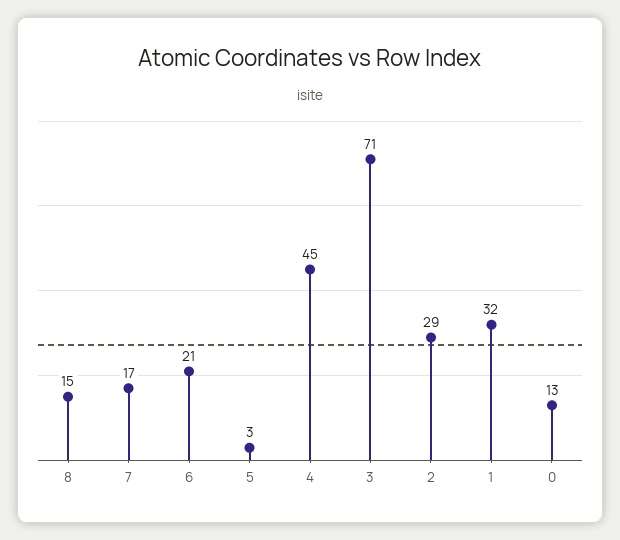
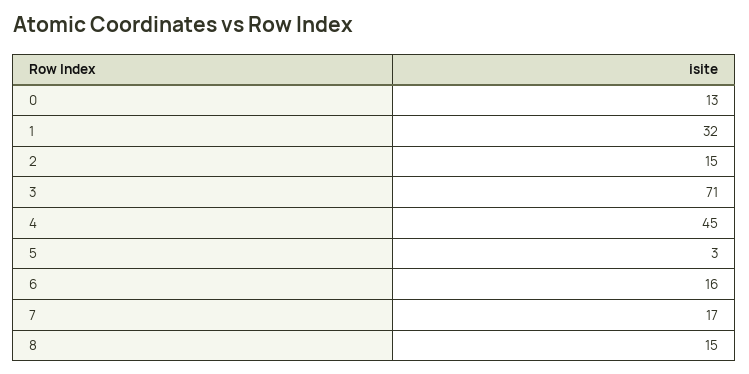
6: 21 -> 16
2: 29 -> 15

